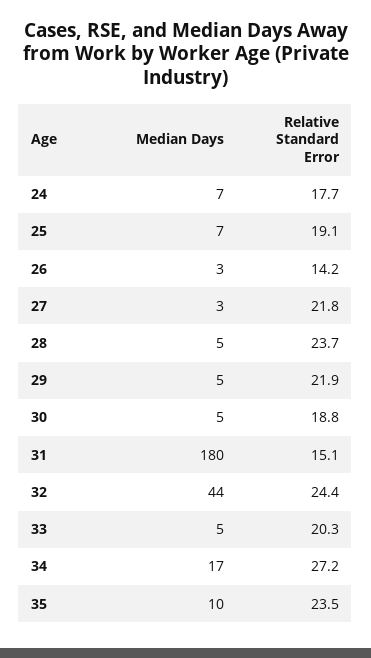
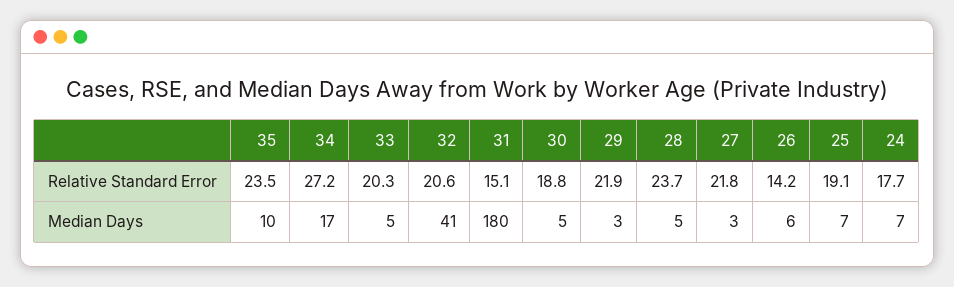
Median Days, 26: 3 -> 6
Median Days, 29: 5 -> 3
Median Days, 32: 44 -> 41
Relative Standard Error, 32: 24.4 -> 20.6

